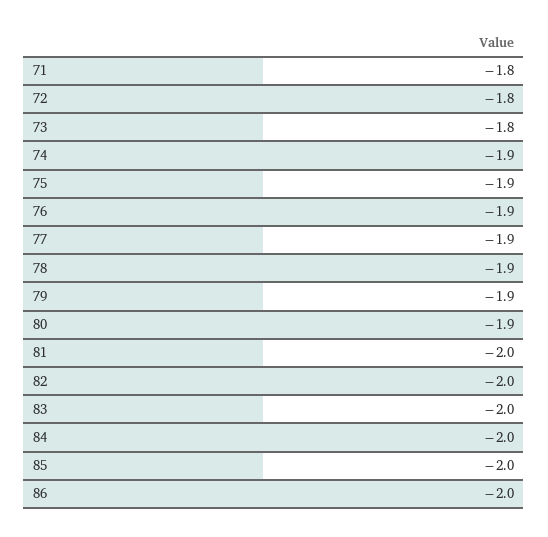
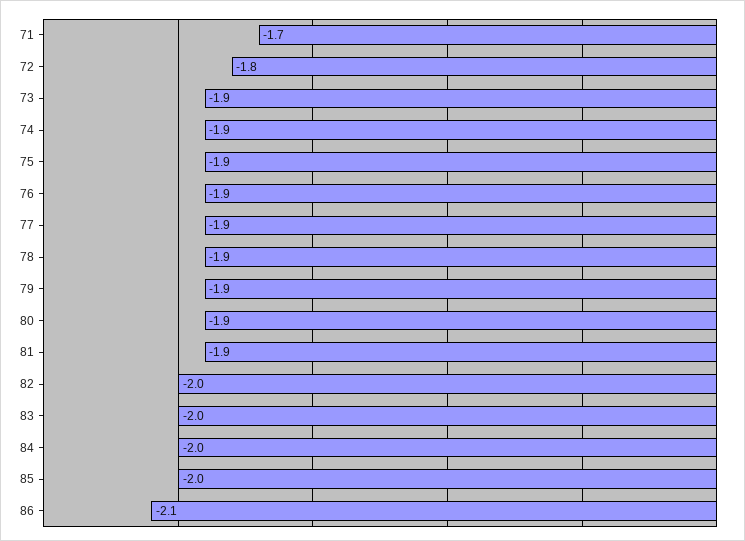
71: -1.8 -> -1.7
73: -1.8 -> -1.9
81: -2 -> -1.9
86: -2 -> -2.1

